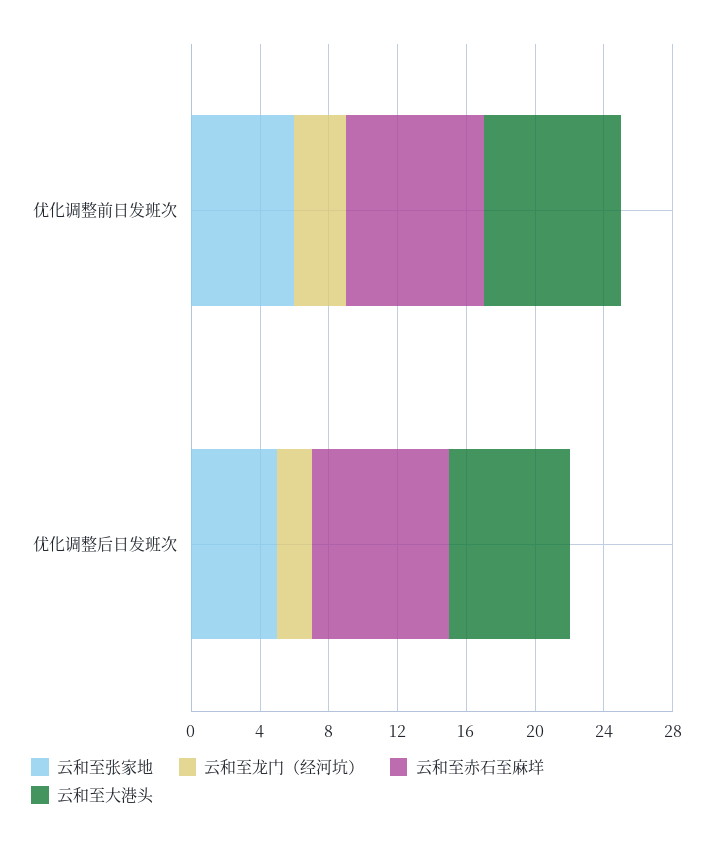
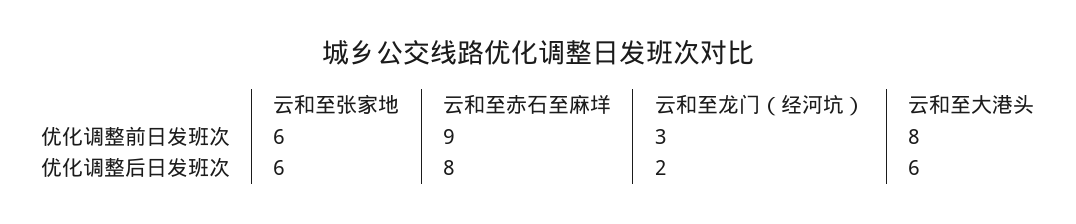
云和至赤石至麻垟, 优化调整前日发班次: 8 -> 9
云和至张家地, 优化调整后日发班次: 5 -> 6
云和至大港头, 优化调整后日发班次: 7 -> 6

